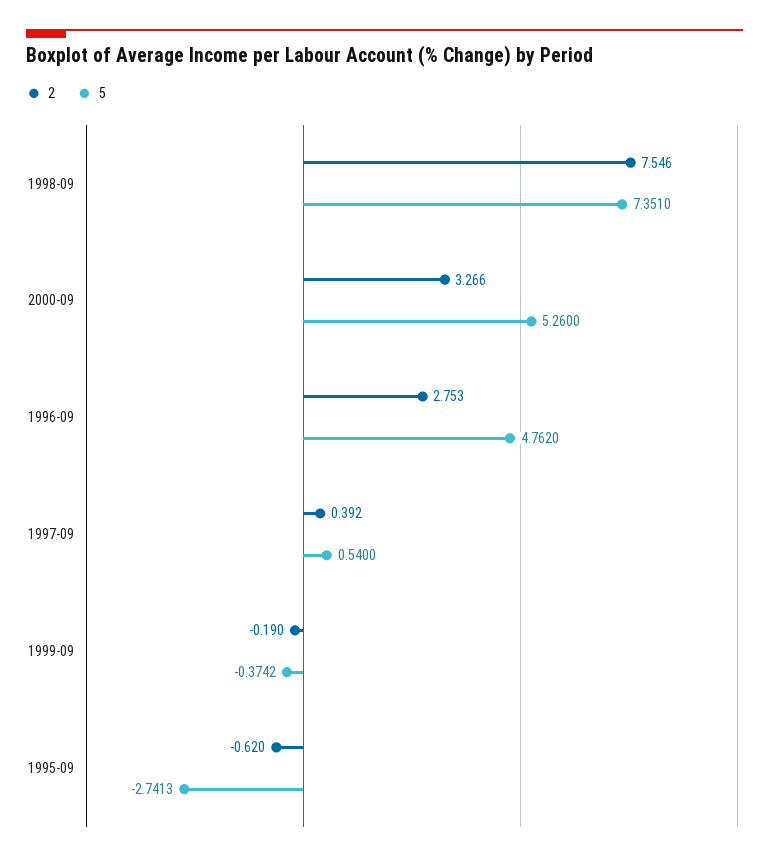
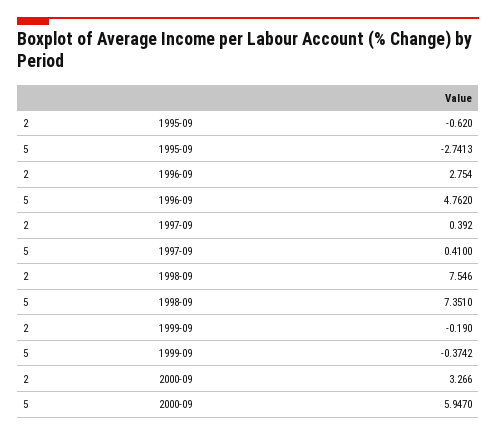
5, 2000-09: 5.26 -> 5.947
2, 1996-09: 2.753 -> 2.754
5, 1997-09: 0.54 -> 0.41

